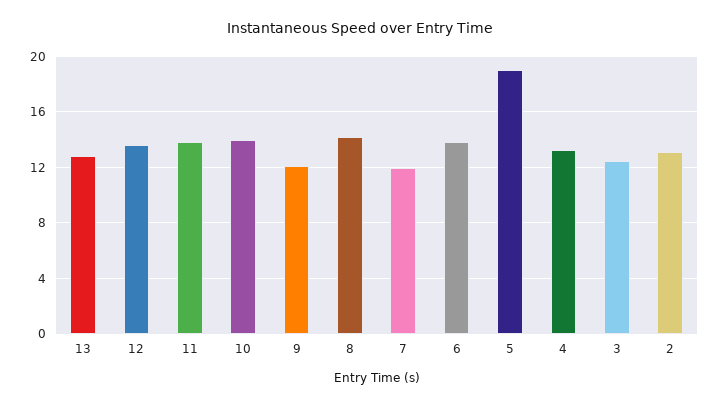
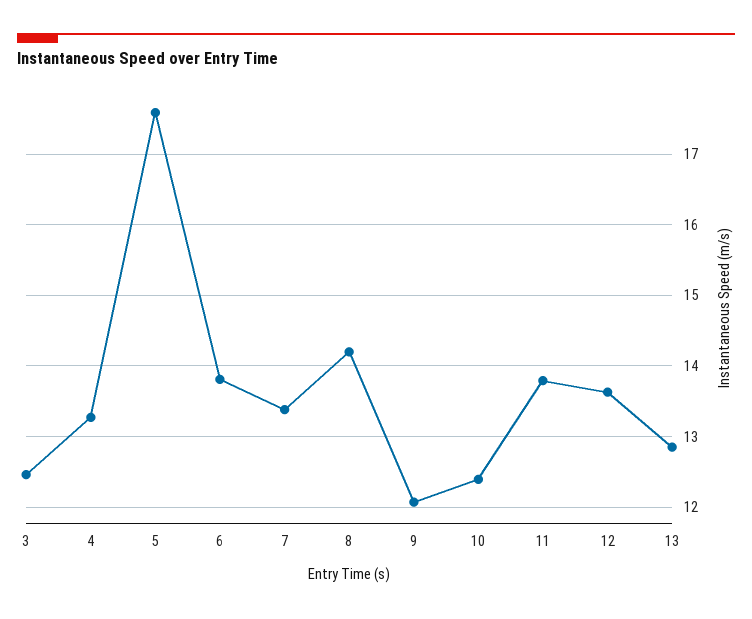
10: 14 -> 12.4
7: 12 -> 13.4
5: 19 -> 17.6
2: 13 -> none

